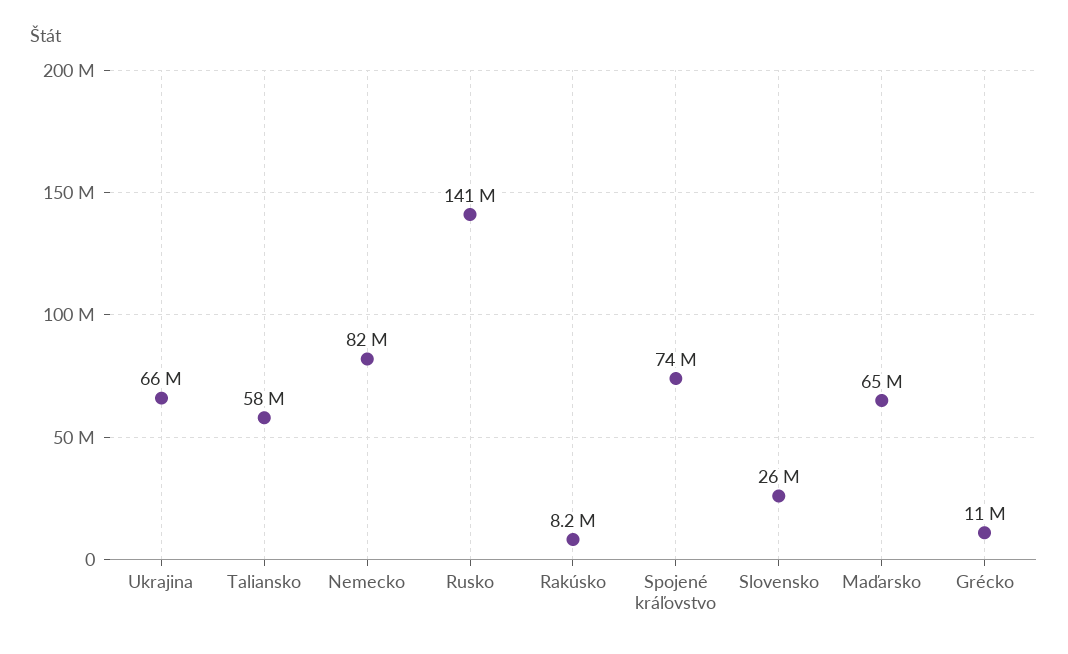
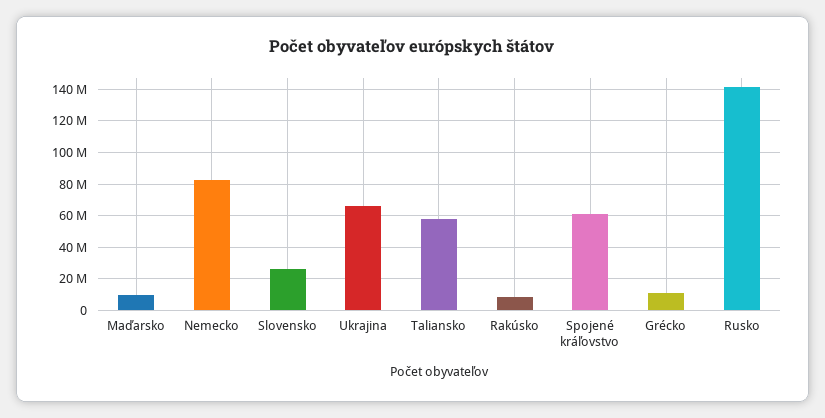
Spojené kráľovstvo: 74000000 -> 60000000
Maďarsko: 65000000 -> 10000000

